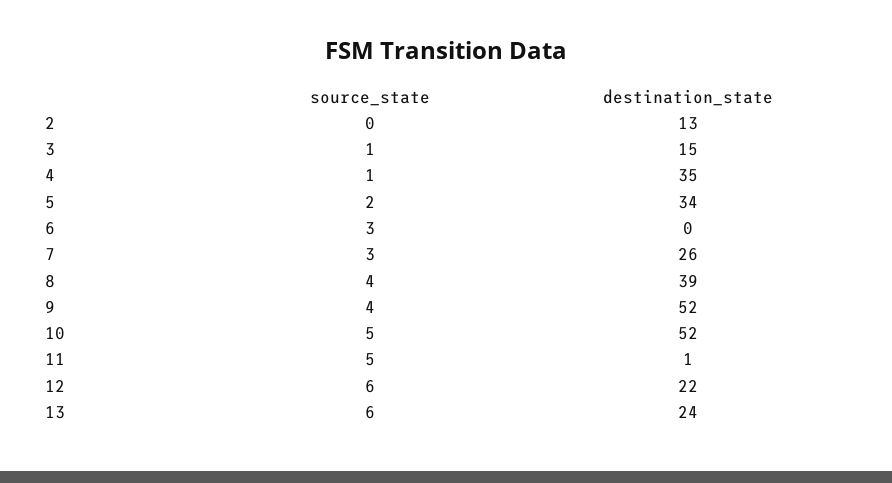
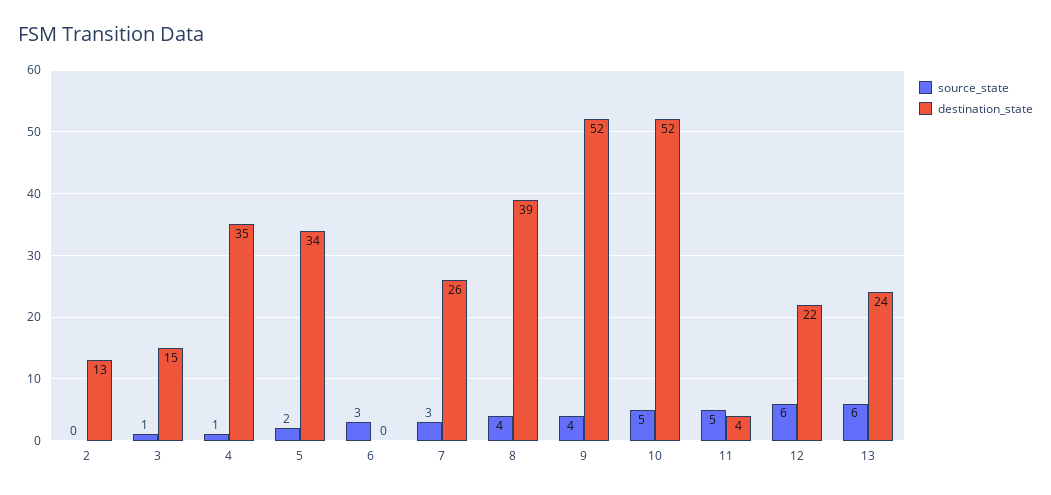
destination_state, 11: 1 -> 4

